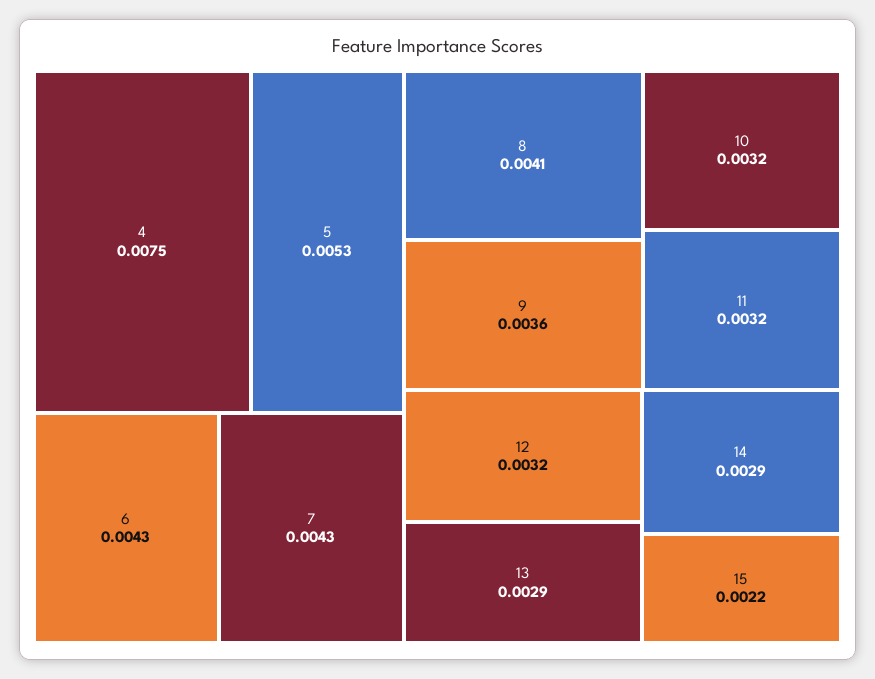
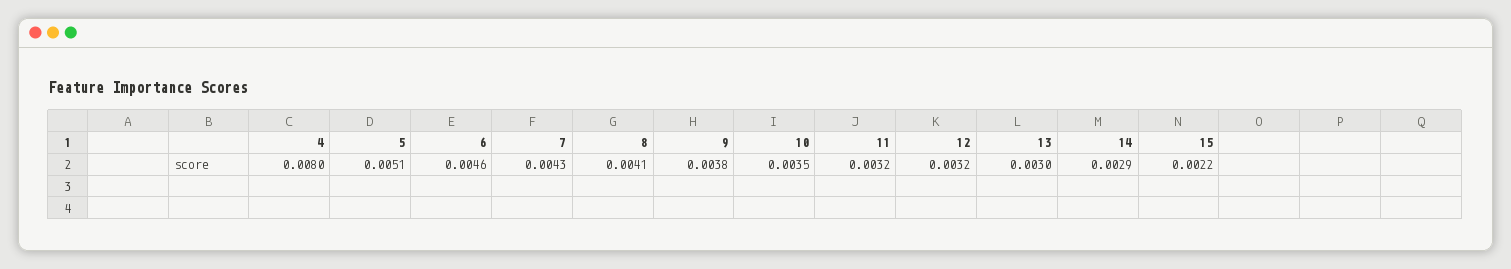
4: 0.0075 -> 0.008
5: 0.0053 -> 0.0051
6: 0.0043 -> 0.0046
9: 0.0036 -> 0.0038
10: 0.0032 -> 0.0035
13: 0.0029 -> 0.003

